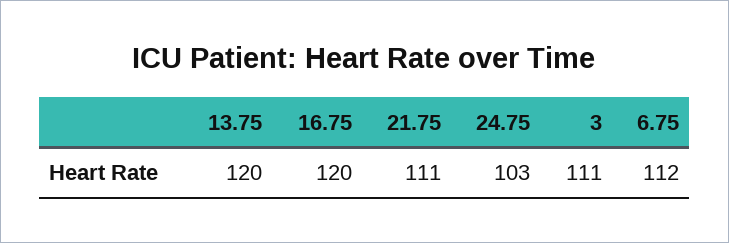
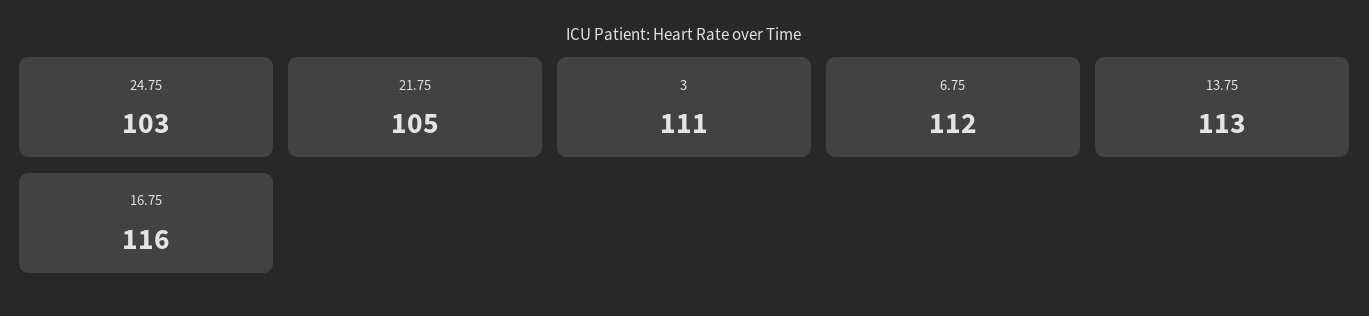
13.75: 120 -> 113
16.75: 120 -> 116
21.75: 111 -> 105

